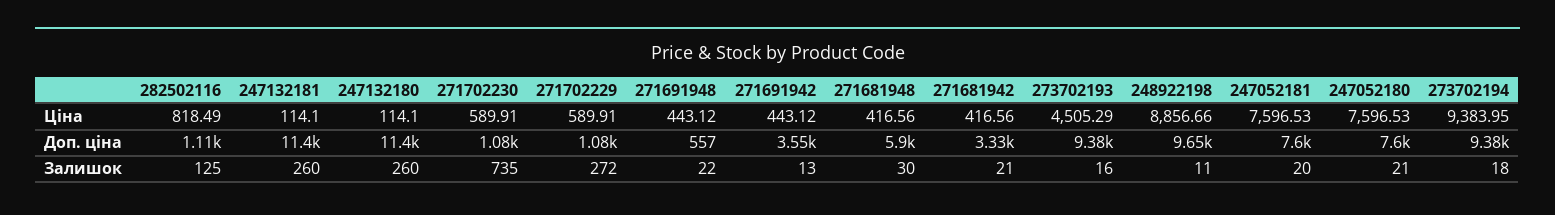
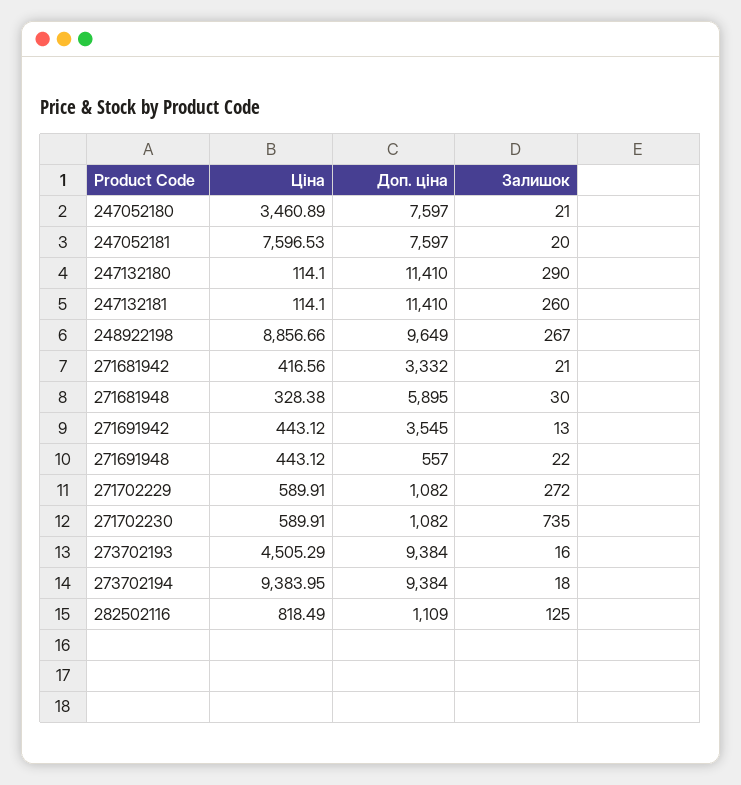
271681948, Ціна: 416.56 -> 328.38
247052180, Ціна: 7596.53 -> 3460.89
247132180, Залишок: 260 -> 290
248922198, Залишок: 11 -> 267

